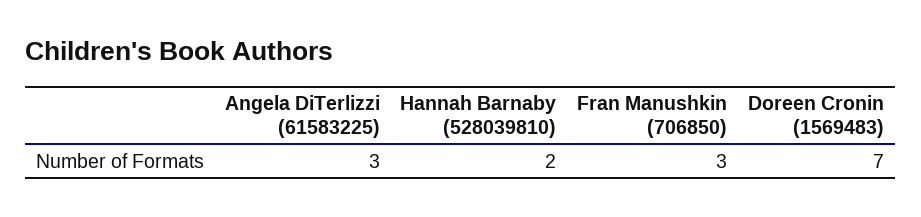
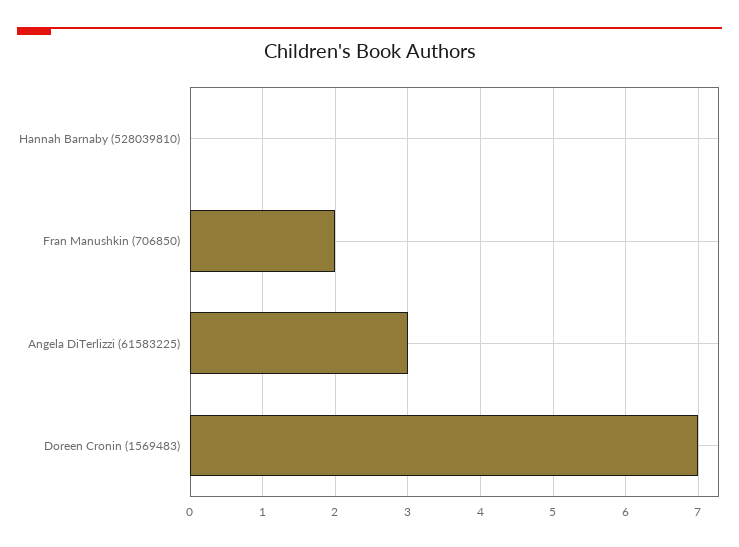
Hannah Barnaby (528039810): 2 -> 0
Fran Manushkin (706850): 3 -> 2

